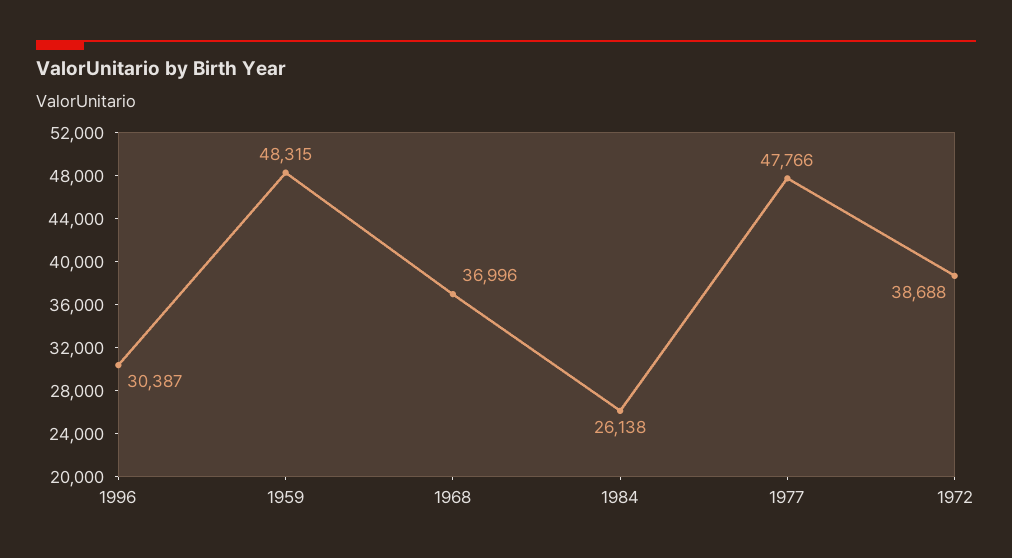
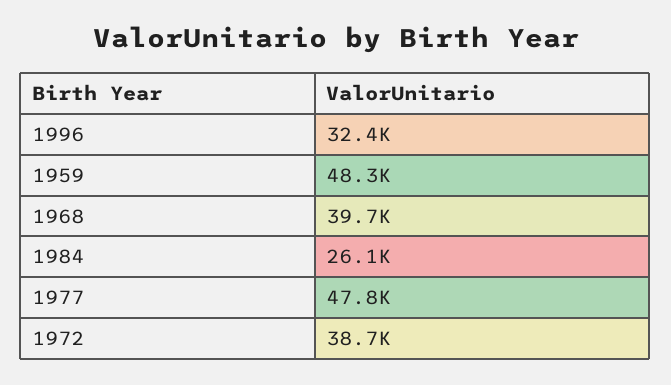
1996: 30387 -> 32400
1968: 36996 -> 39700

